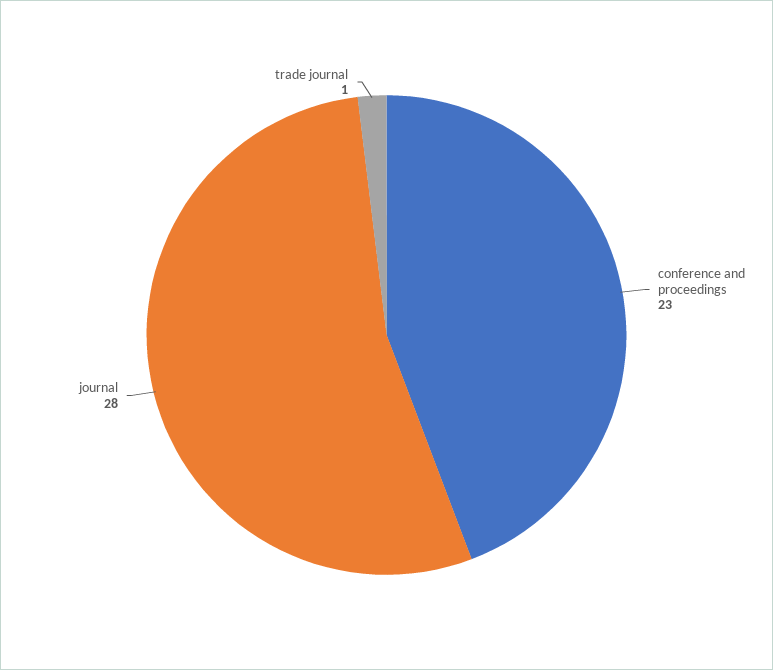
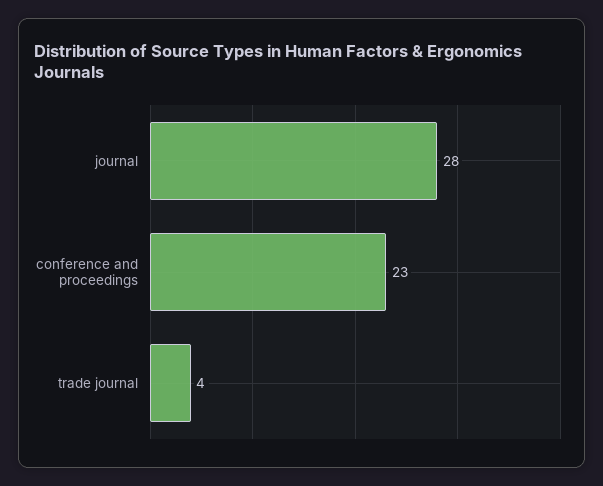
trade journal: 1 -> 4

